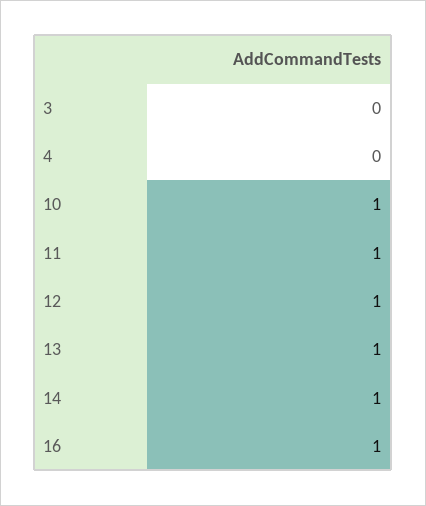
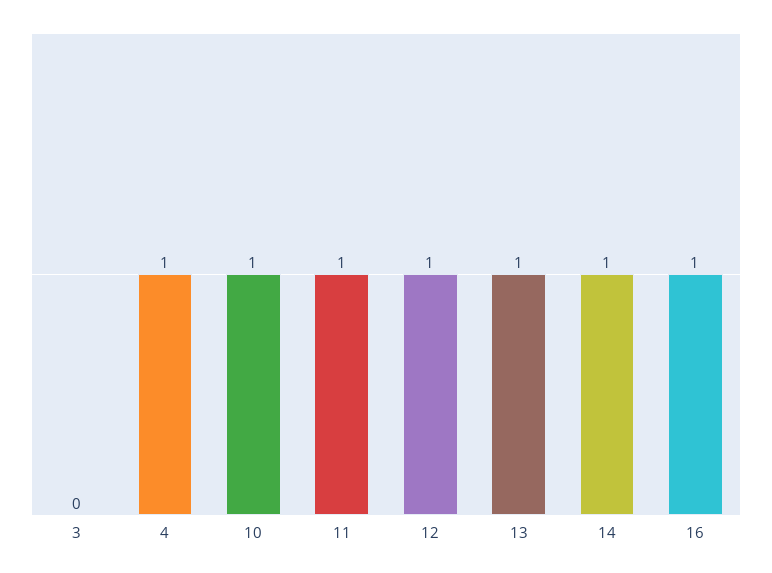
4: 0 -> 1

